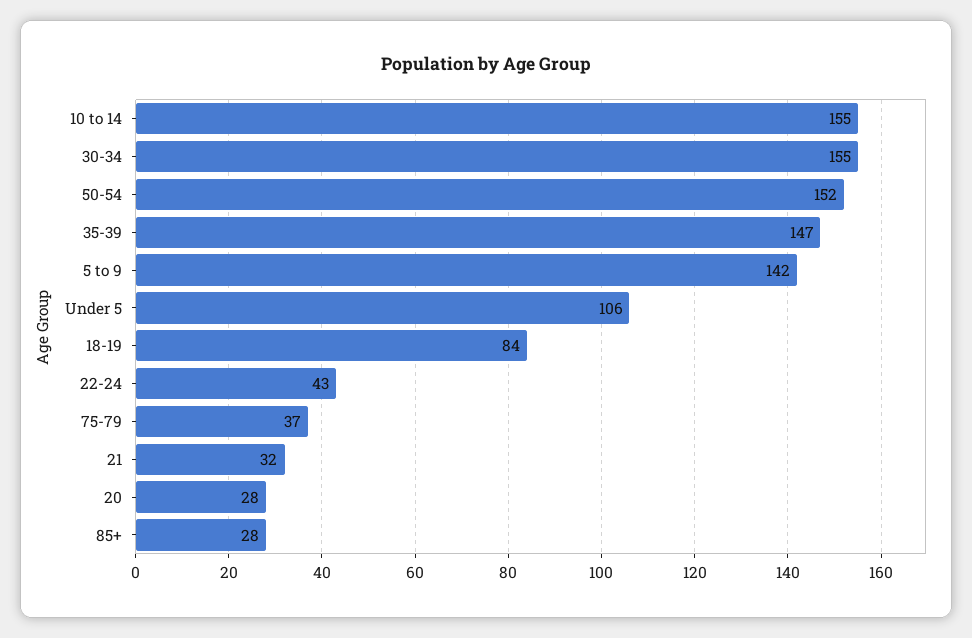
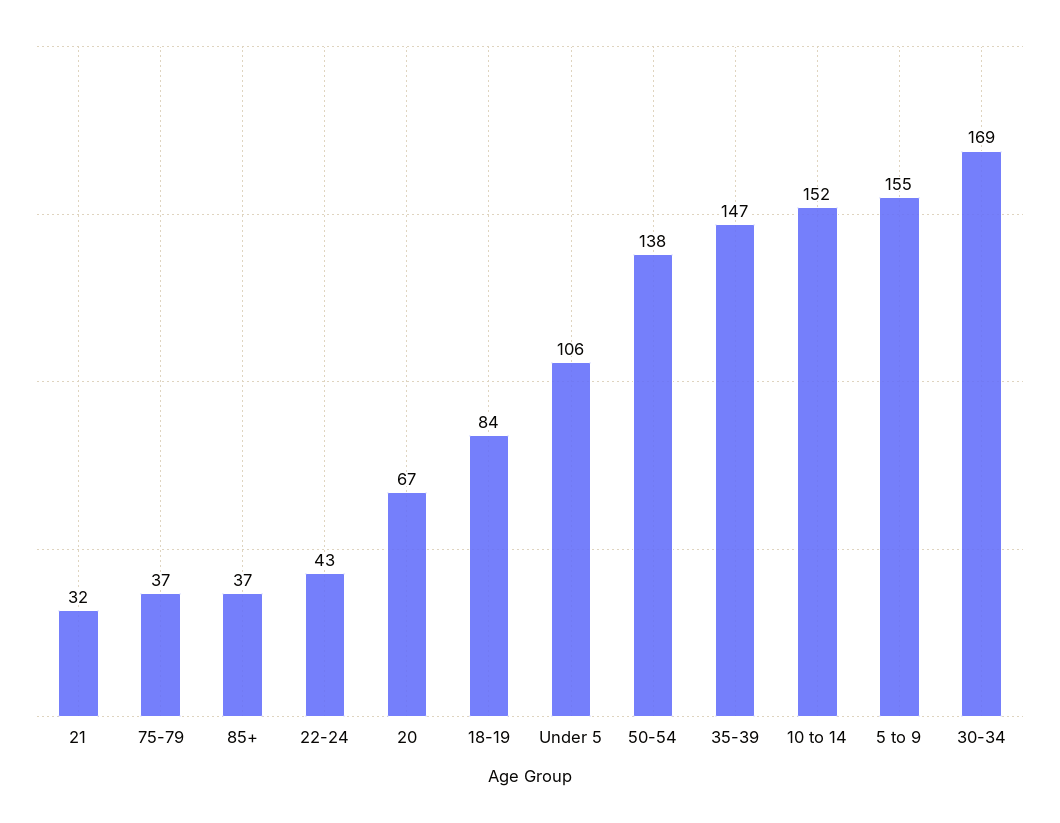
10 to 14: 155 -> 152
30-34: 155 -> 169
50-54: 152 -> 138
5 to 9: 142 -> 155
20: 28 -> 67
85+: 28 -> 37

